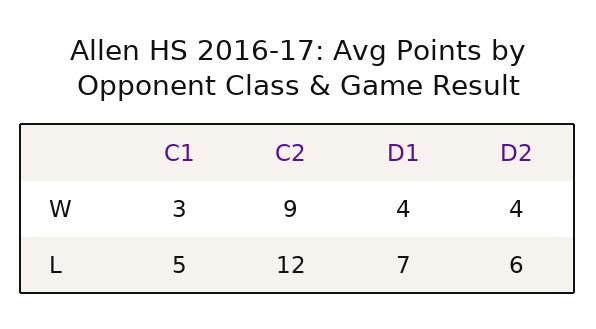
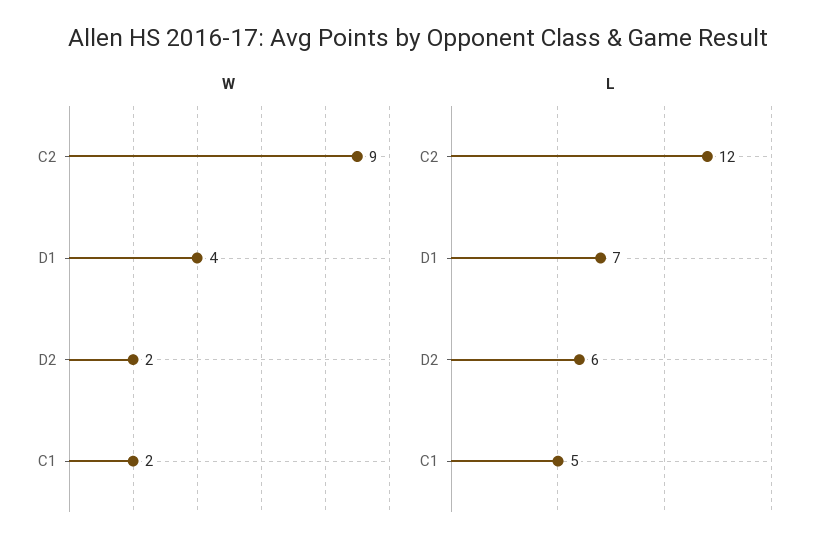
W, C1: 3 -> 2
W, D2: 4 -> 2

